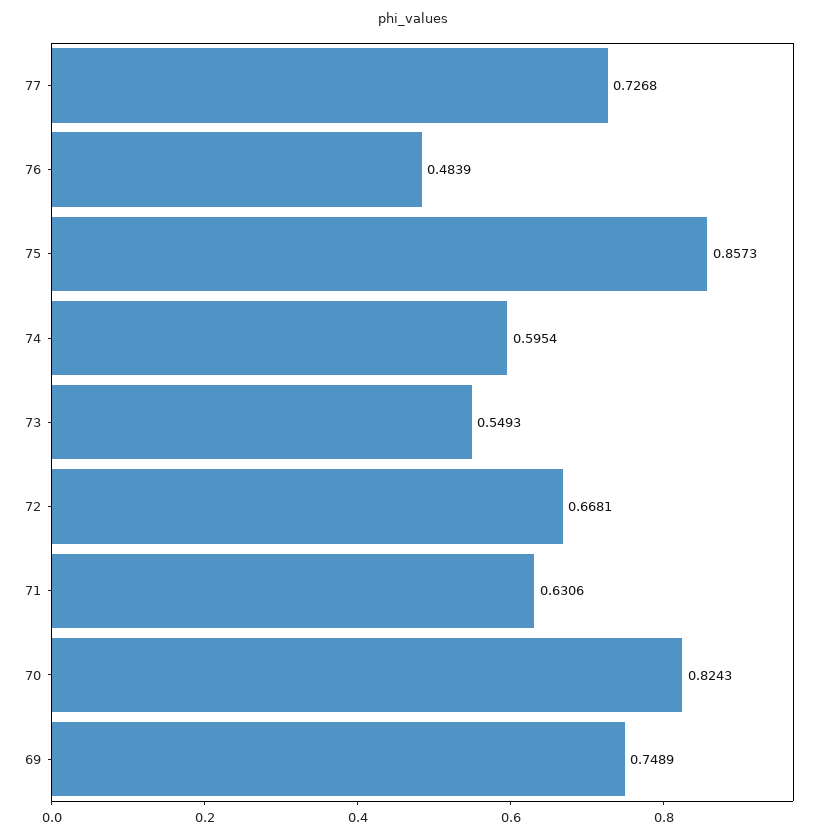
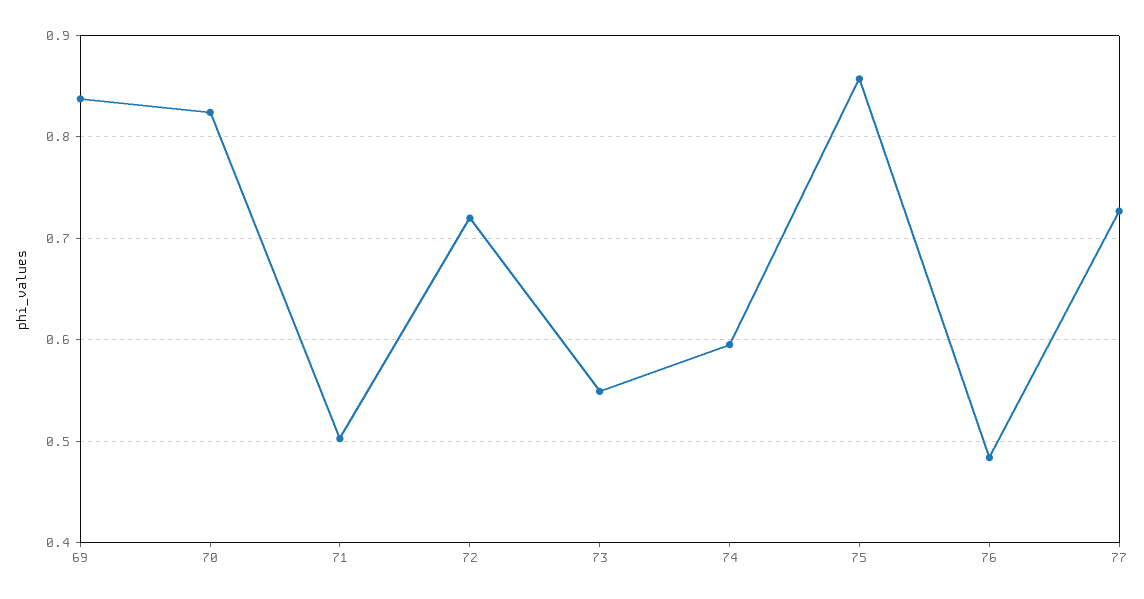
72: 0.6681 -> 0.72
71: 0.6306 -> 0.5
69: 0.7489 -> 0.84

